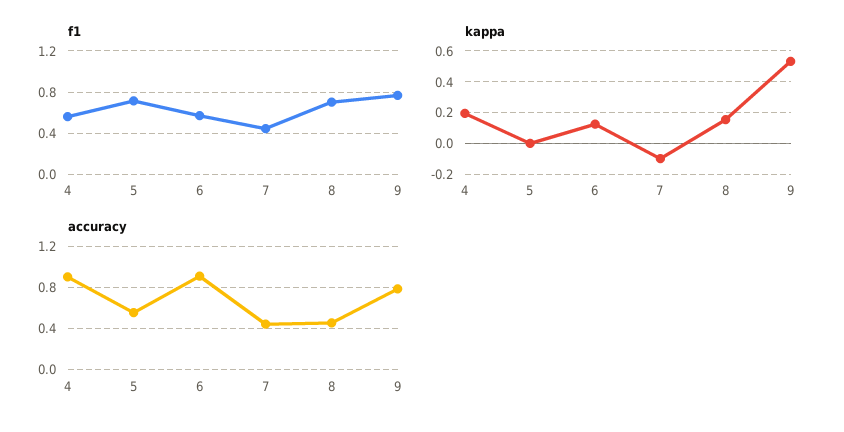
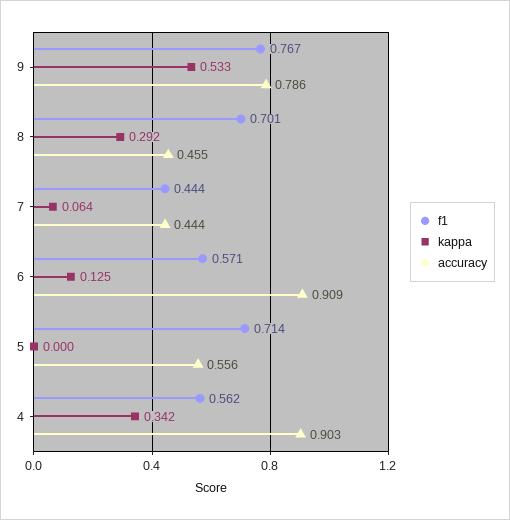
kappa, 4: 0.2 -> 0.342
kappa, 7: -0.1 -> 0.064
kappa, 8: 0.15 -> 0.292

